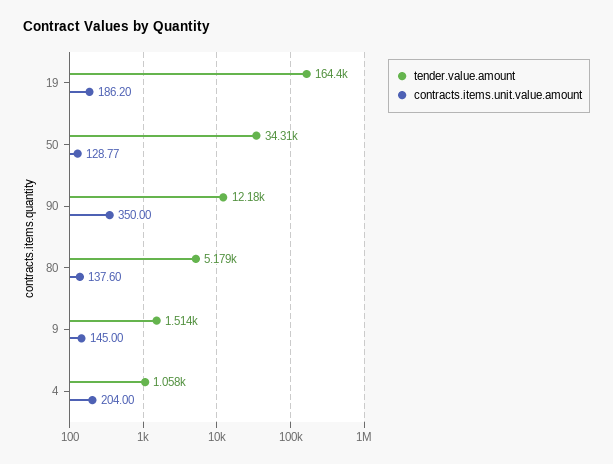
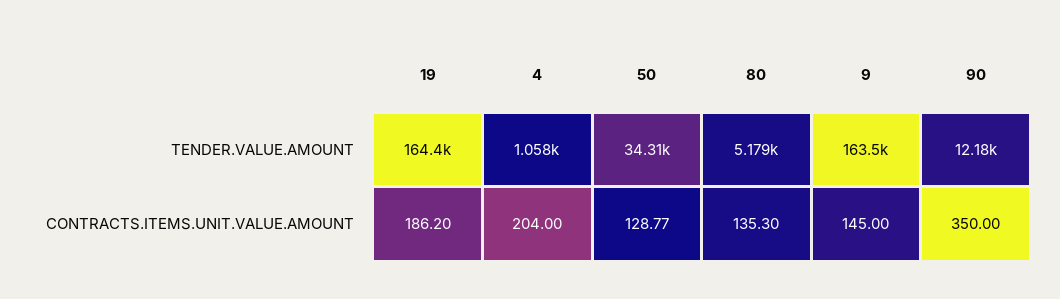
contracts.items.unit.value.amount, 80: 137.6 -> 135.3
tender.value.amount, 9: 1514 -> 163500

